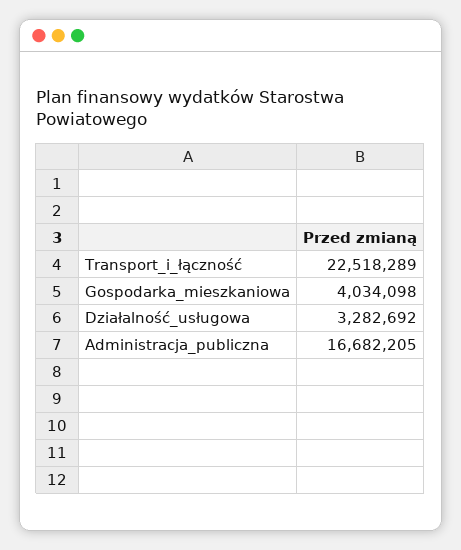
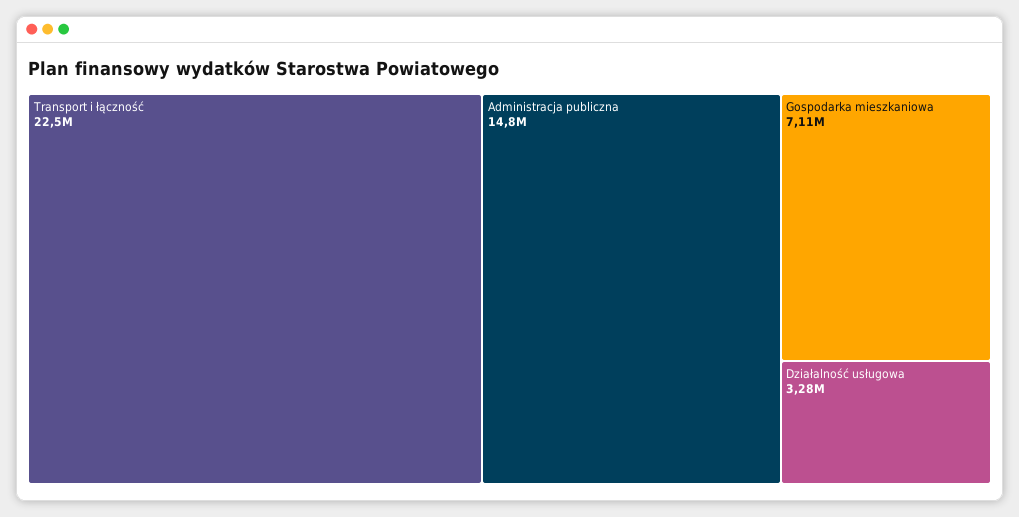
Gospodarka_mieszkaniowa: 4034098 -> 7110000
Administracja_publiczna: 16682205 -> 14800000

